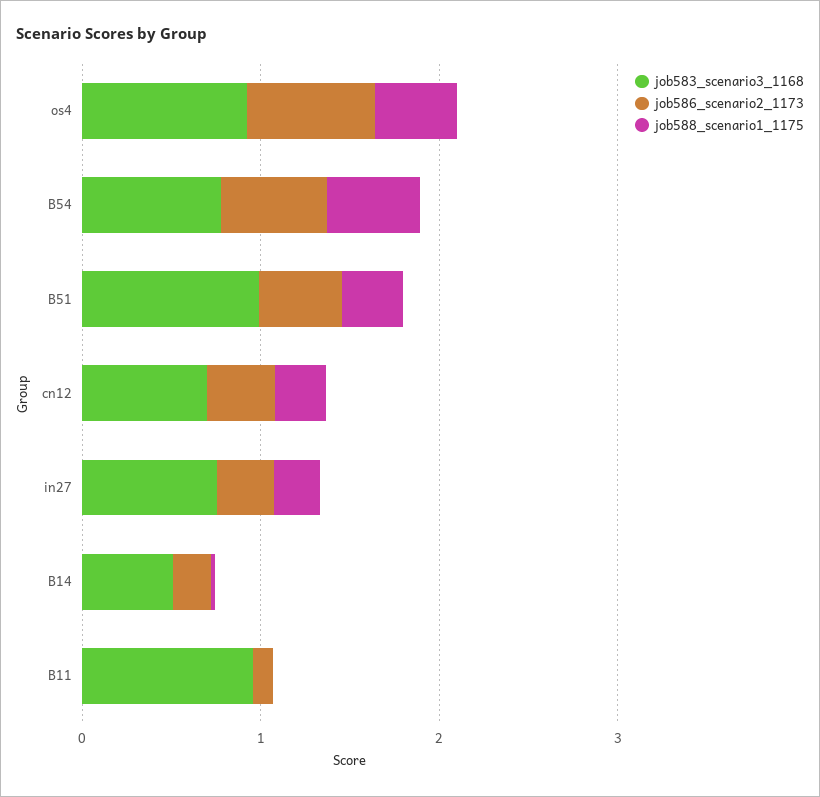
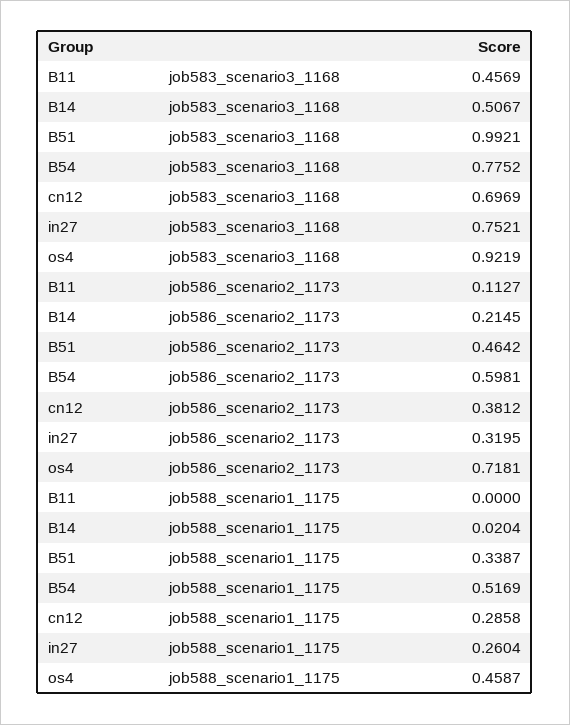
job583_scenario3_1168, B11: 1 -> 0.4569

